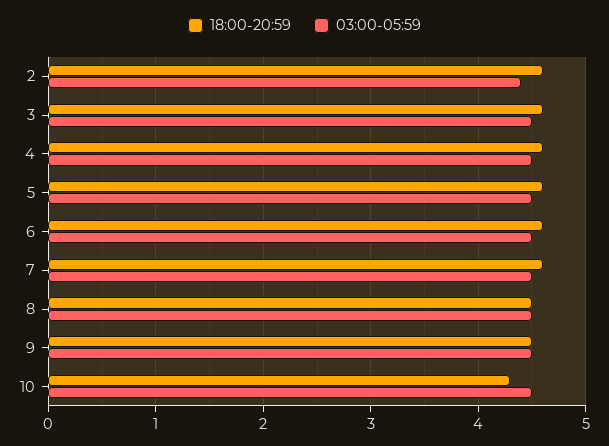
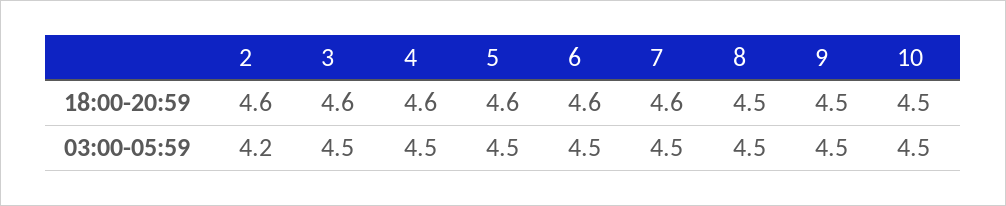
03:00-05:59, 2: 4.4 -> 4.2
18:00-20:59, 10: 4.3 -> 4.5

